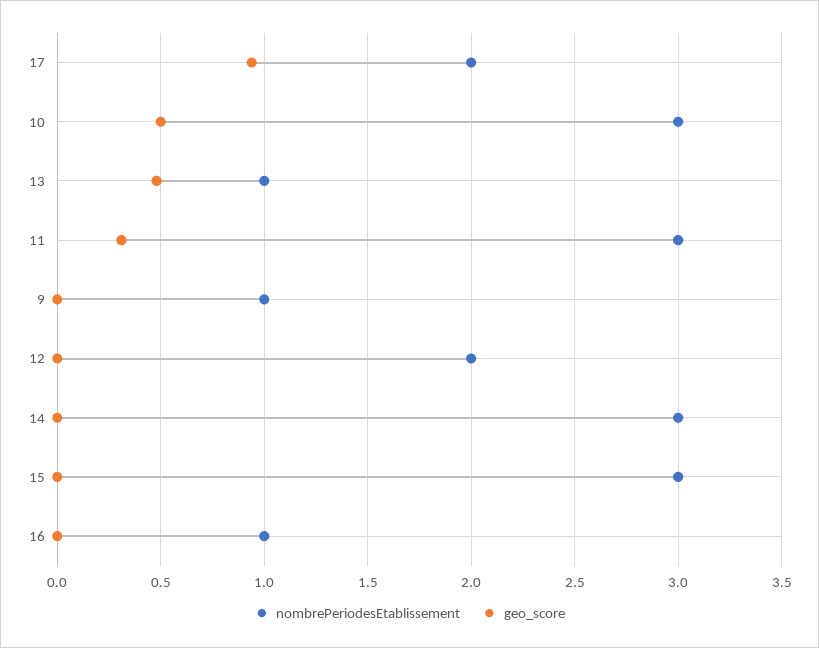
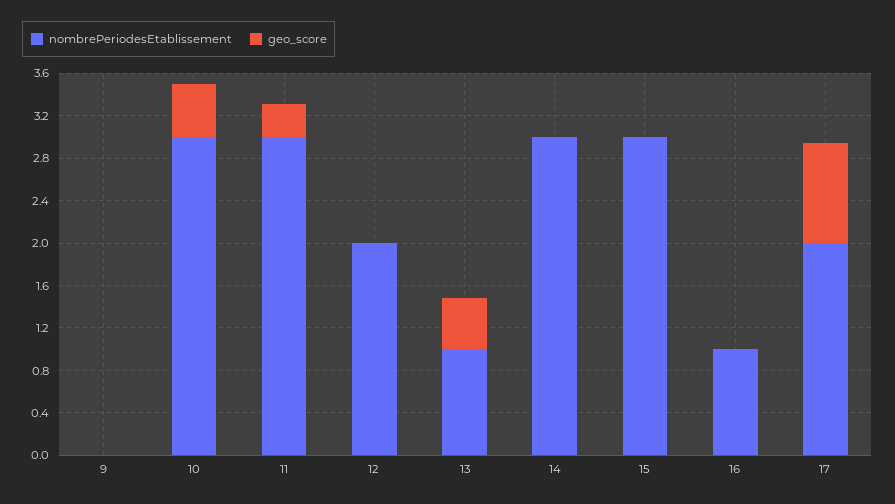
nombrePeriodesEtablissement, 9: 1 -> 0

